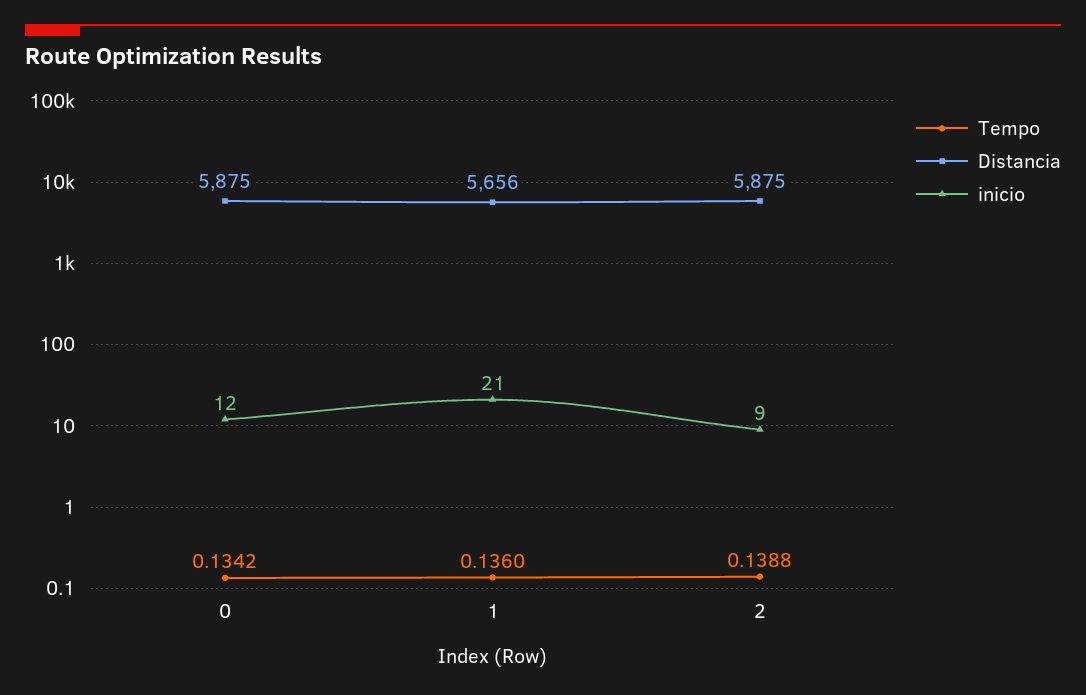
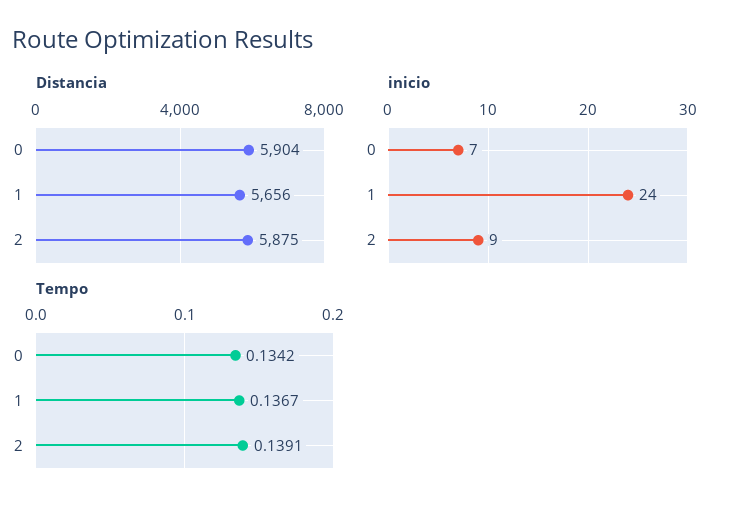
Distancia, 0: 5875 -> 5904
inicio, 0: 12 -> 7
Tempo, 1: 0.136 -> 0.1367
inicio, 1: 21 -> 24
Tempo, 2: 0.1388 -> 0.1391

